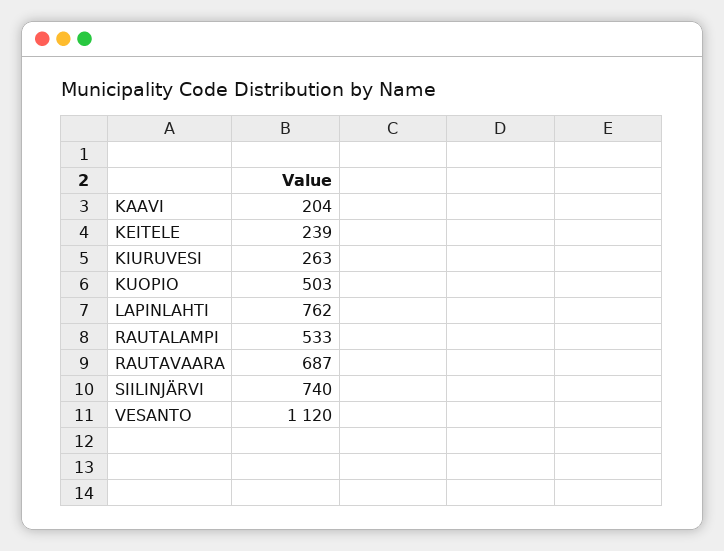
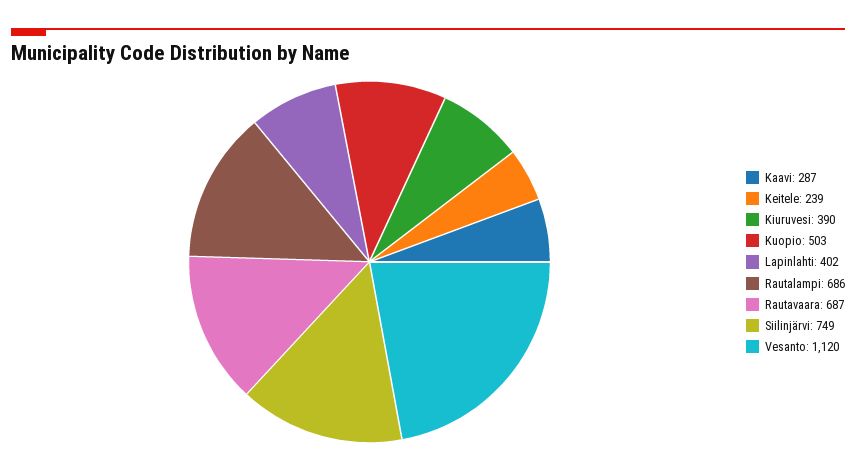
KAAVI: 204 -> 287
KIURUVESI: 263 -> 390
LAPINLAHTI: 762 -> 402
RAUTALAMPI: 533 -> 686
SIILINJÄRVI: 740 -> 749

